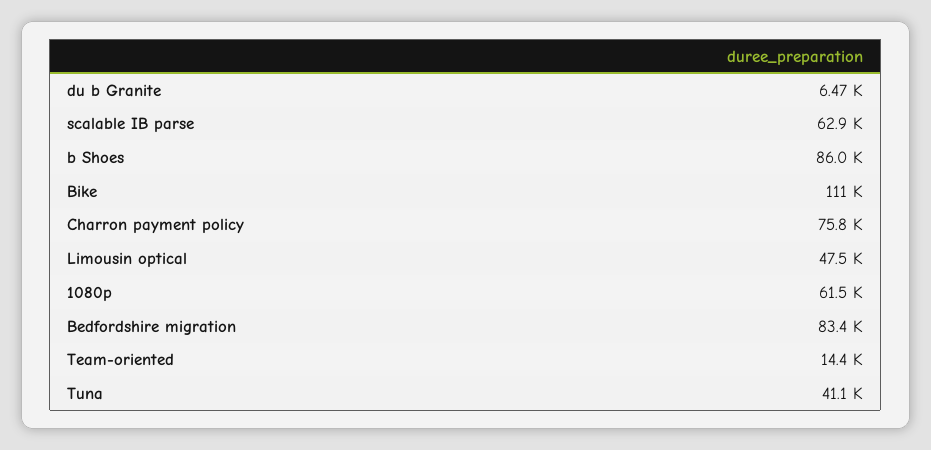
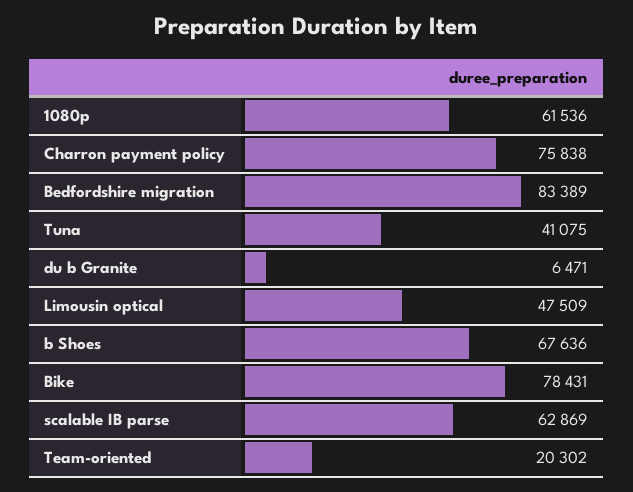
b Shoes: 86000 -> 67636
Bike: 111000 -> 78431
Team-oriented: 14400 -> 20302

